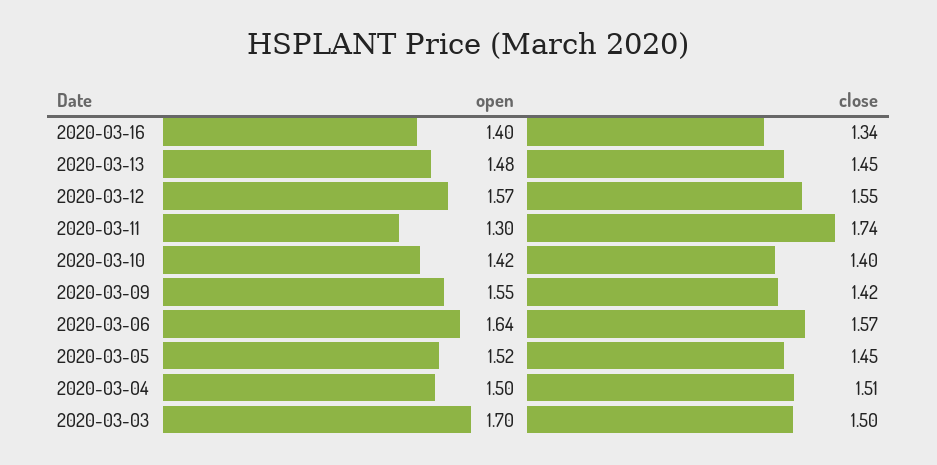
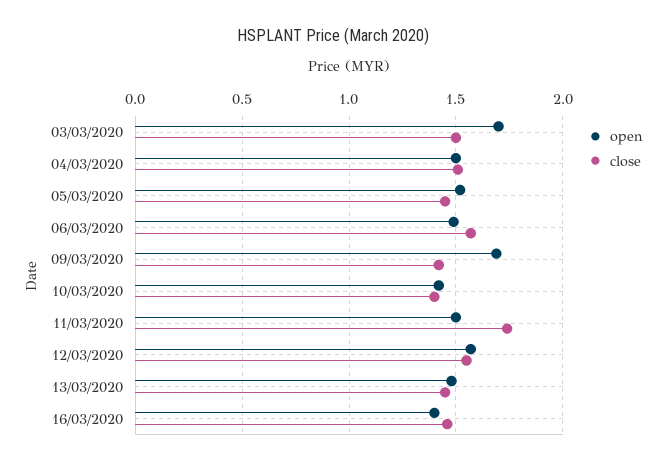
close, 2020-03-16: 1.34 -> 1.45
open, 2020-03-11: 1.3 -> 1.5
open, 2020-03-09: 1.55 -> 1.7
open, 2020-03-06: 1.64 -> 1.5

